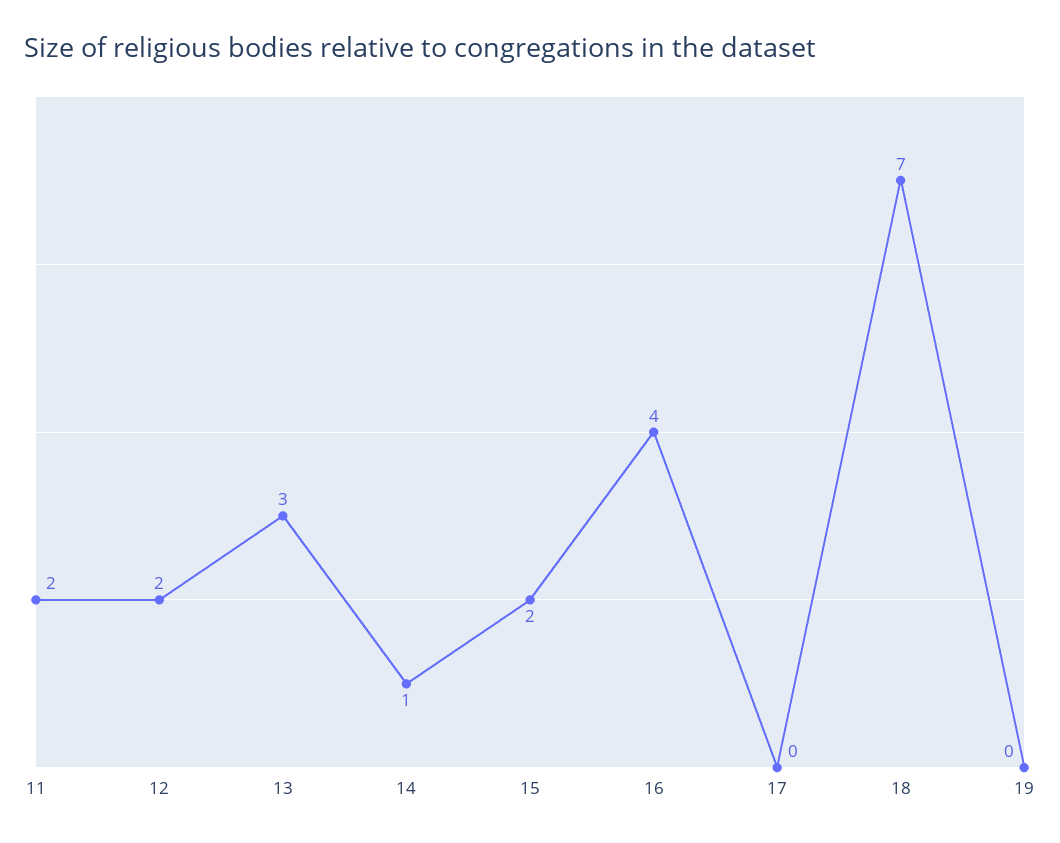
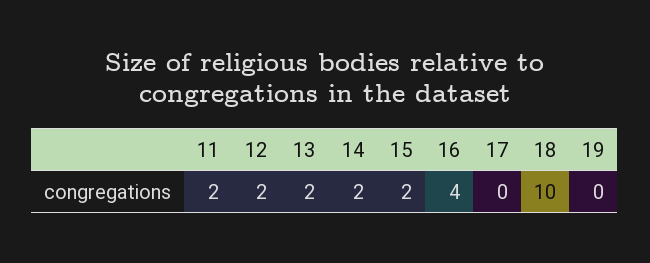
13: 3 -> 2
14: 1 -> 2
18: 7 -> 10

